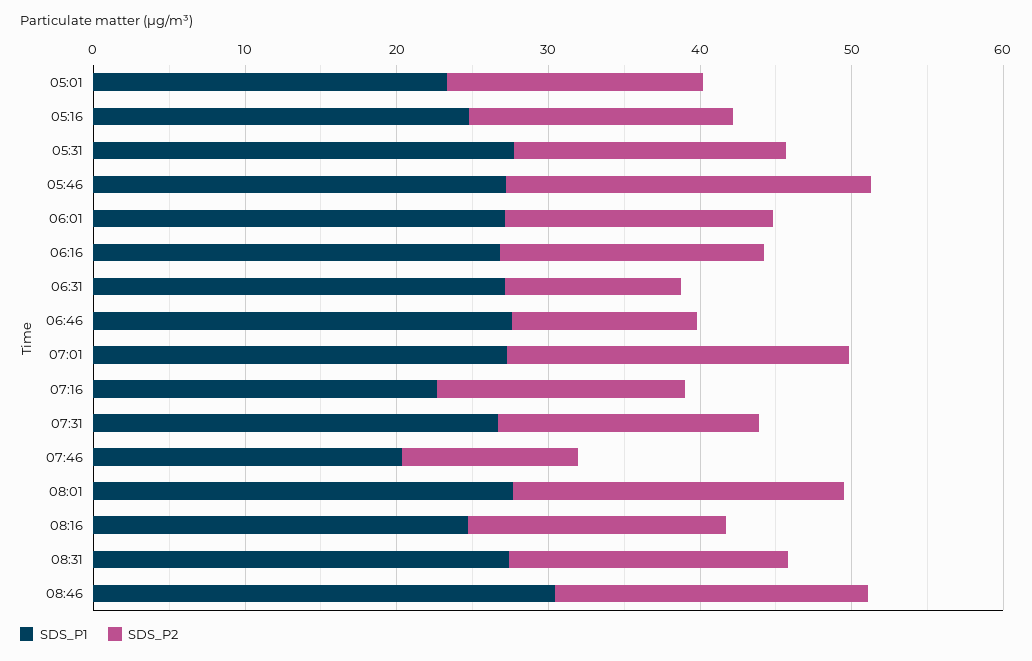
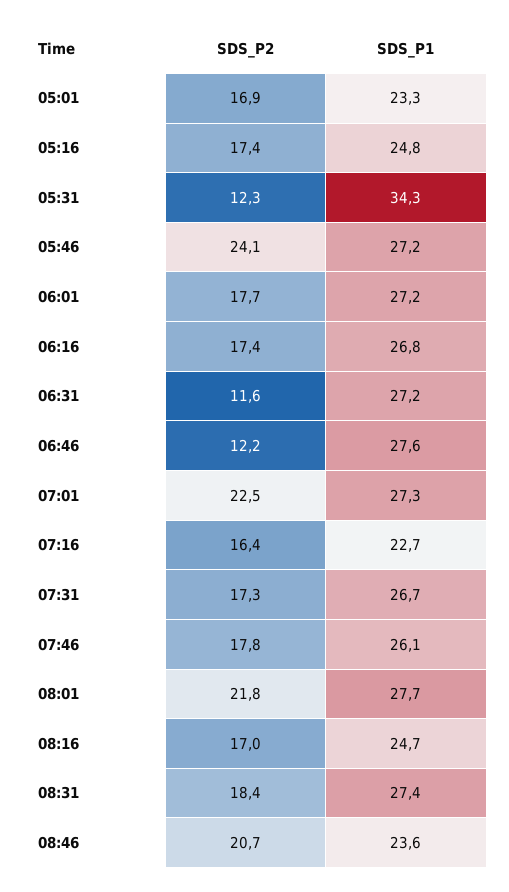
SDS_P1, 05:31: 28 -> 34.3
SDS_P2, 05:31: 18 -> 12.3
SDS_P1, 07:46: 20 -> 26.1
SDS_P2, 07:46: 12 -> 17.8
SDS_P1, 08:46: 30 -> 23.6

